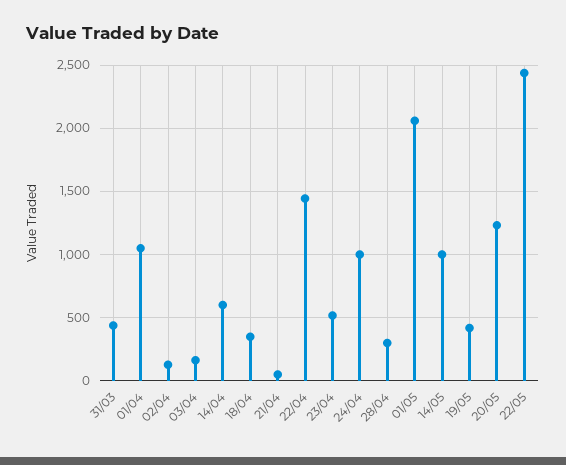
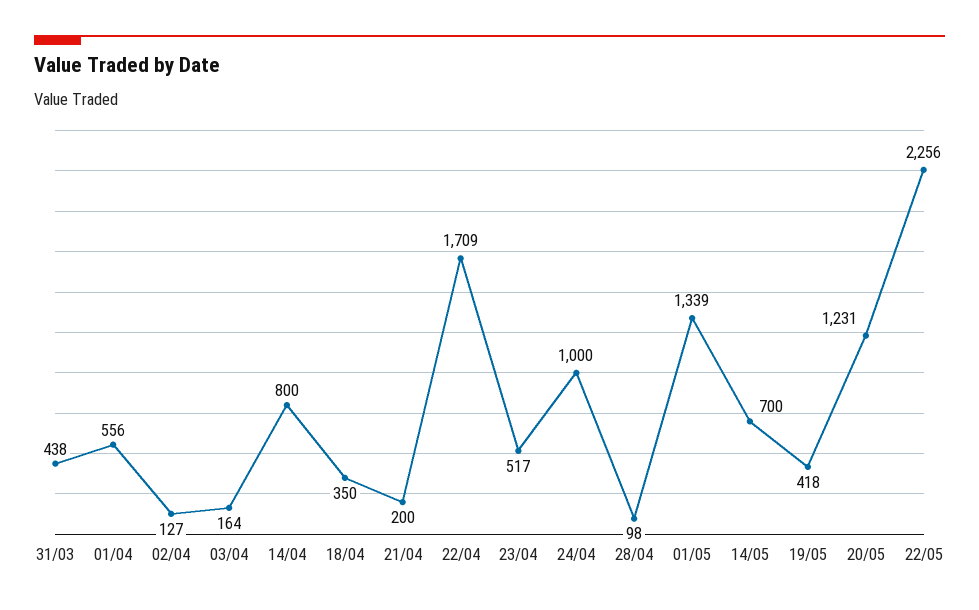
01/04: 1050 -> 556
14/04: 600 -> 800
21/04: 50 -> 200
22/04: 1450 -> 1709
28/04: 300 -> 98
01/05: 2050 -> 1339
14/05: 1000 -> 700
22/05: 2450 -> 2256

